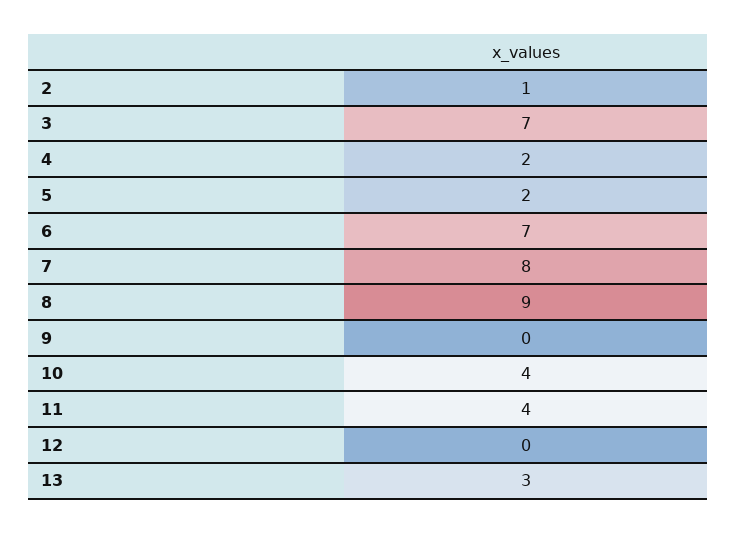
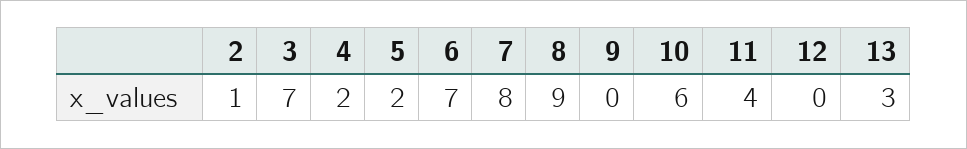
10: 4 -> 6

